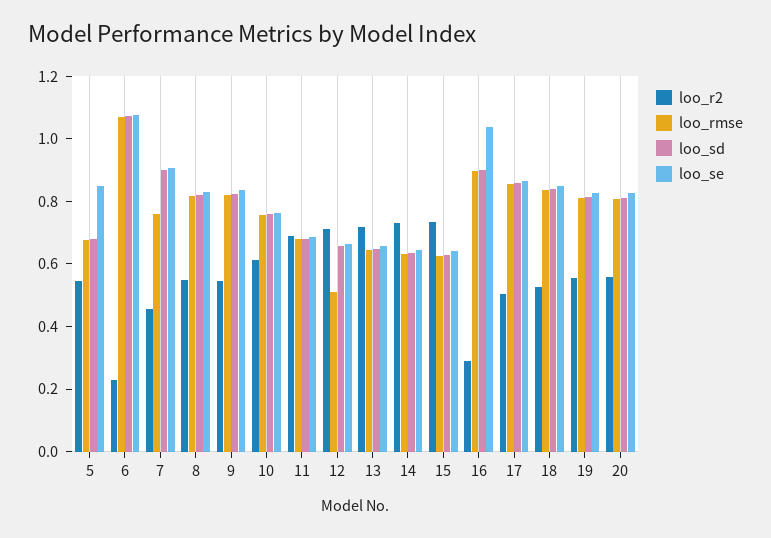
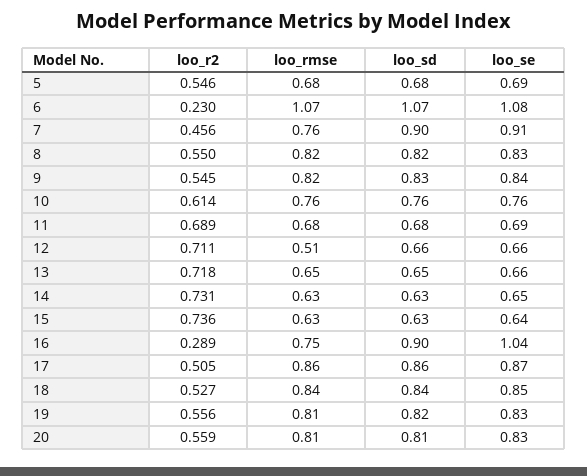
loo_se, 5: 0.85 -> 0.69
loo_rmse, 16: 0.9 -> 0.75

